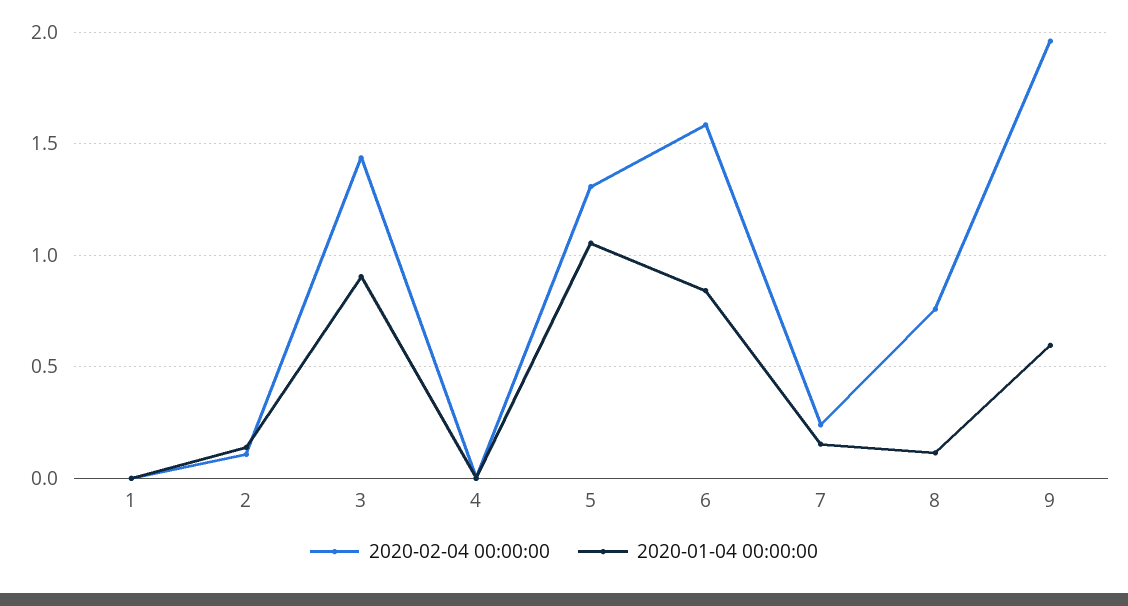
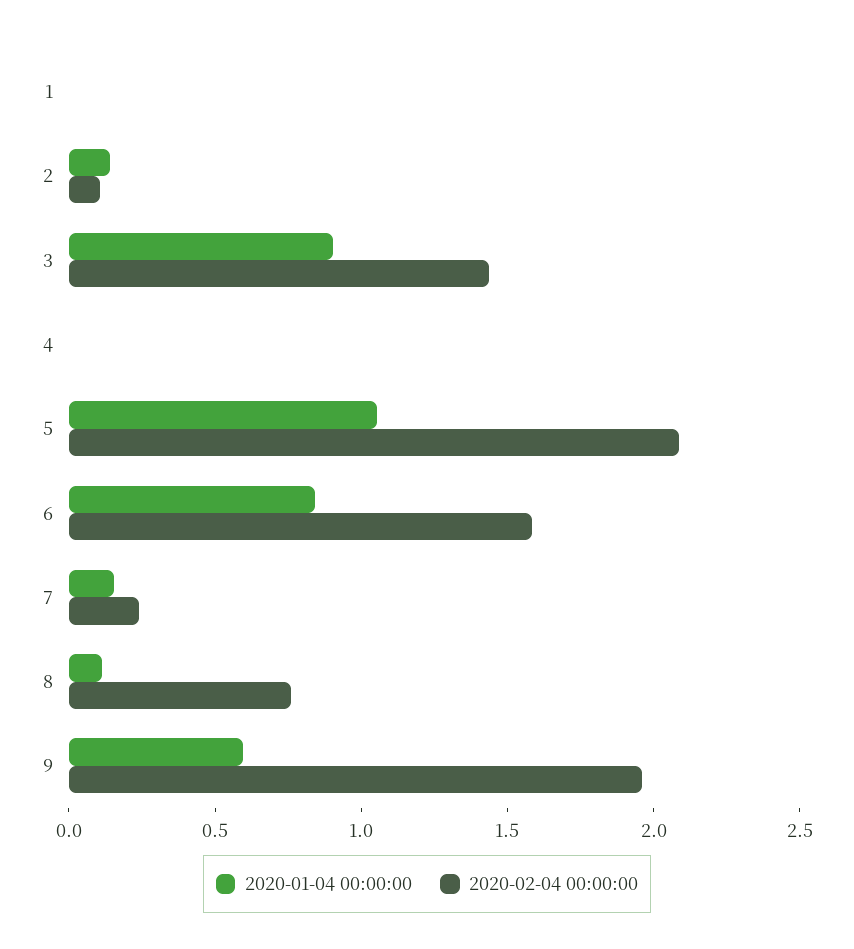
2020-02-04 00:00:00, 5: 1.3 -> 2.1

